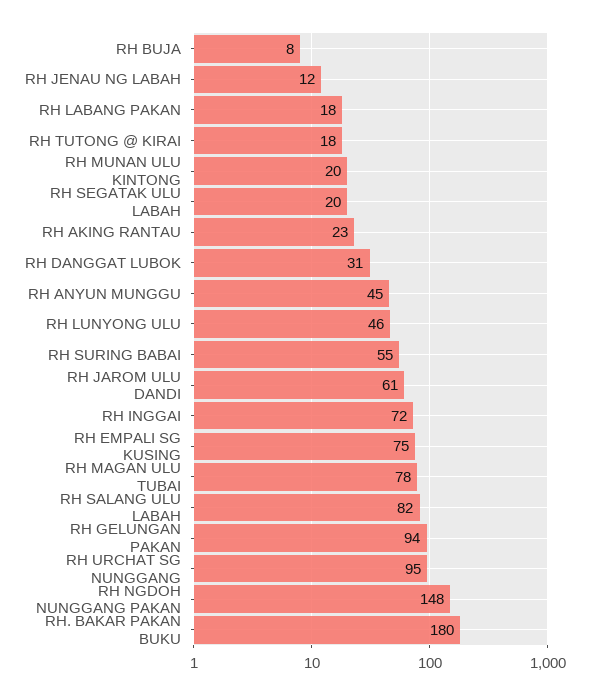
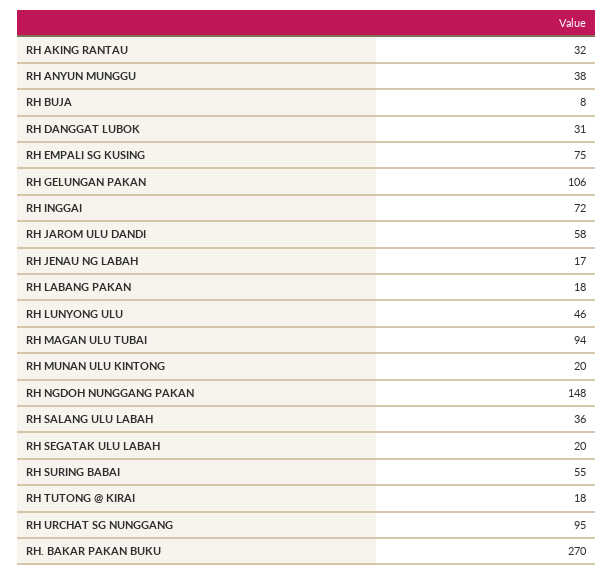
RH JENAU NG LABAH: 12 -> 17
RH AKING RANTAU: 23 -> 32
RH ANYUN MUNGGU: 45 -> 38
RH JAROM ULU DANDI: 61 -> 58
RH MAGAN ULU TUBAI: 78 -> 94
RH SALANG ULU LABAH: 82 -> 36
RH GELUNGAN PAKAN: 94 -> 106
RH. BAKAR PAKAN BUKU: 180 -> 270

